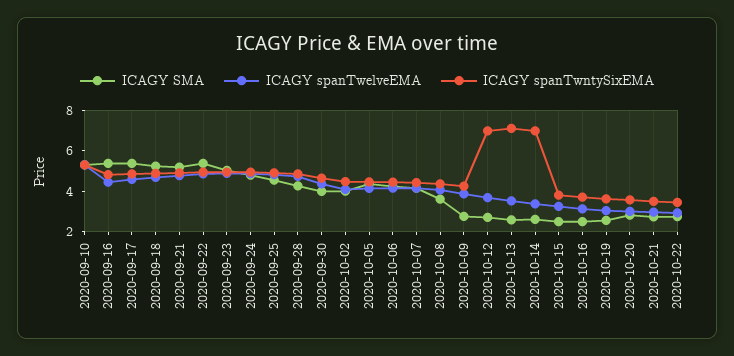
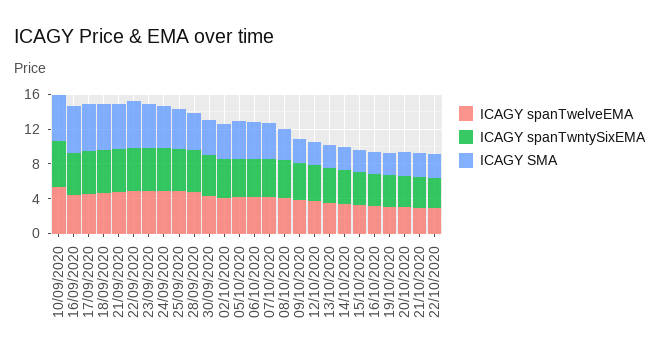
ICAGY spanTwntySixEMA, 2020-10-12: 7 -> 4
ICAGY spanTwntySixEMA, 2020-10-13: 7 -> 4
ICAGY spanTwntySixEMA, 2020-10-14: 7 -> 4

